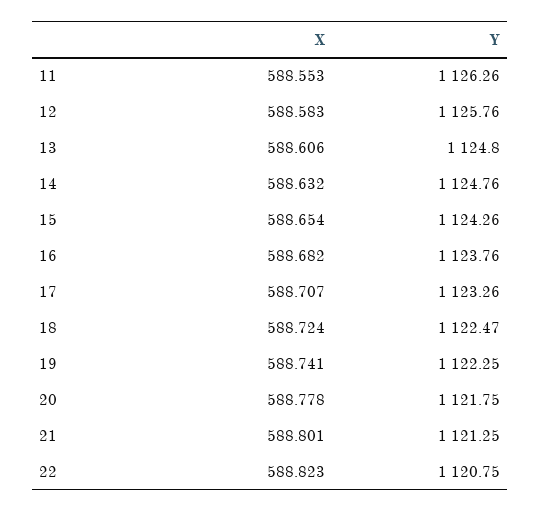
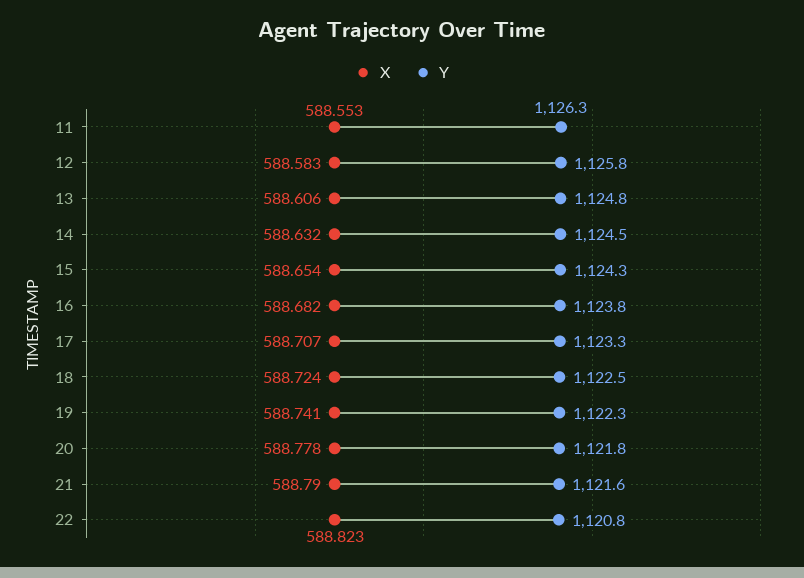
Y, 14: 1124.76 -> 1124.5
X, 21: 588.801 -> 588.79
Y, 21: 1121.25 -> 1121.6

